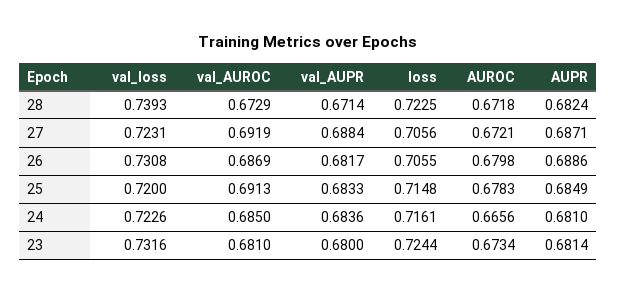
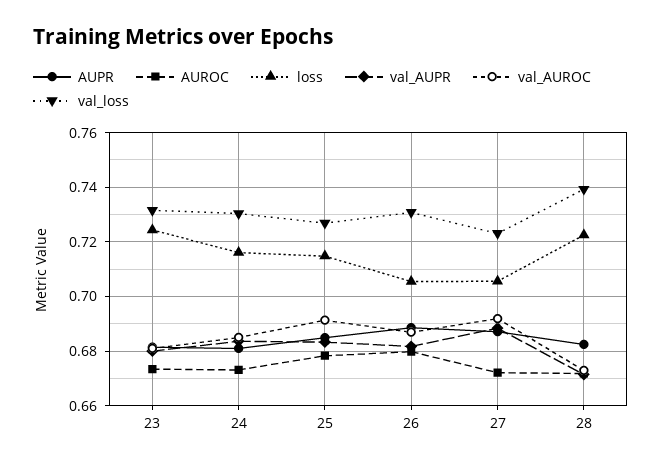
val_loss, 25: 0.72 -> 0.7275
val_loss, 24: 0.7226 -> 0.73
AUROC, 24: 0.6656 -> 0.6725

